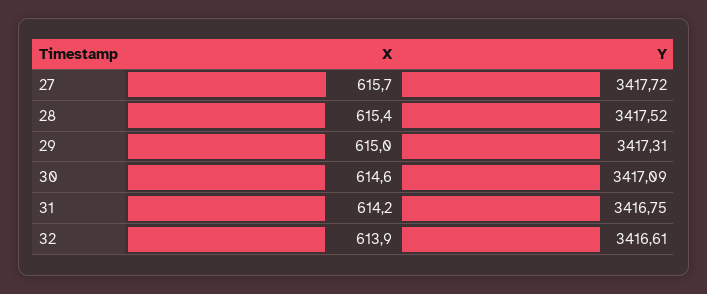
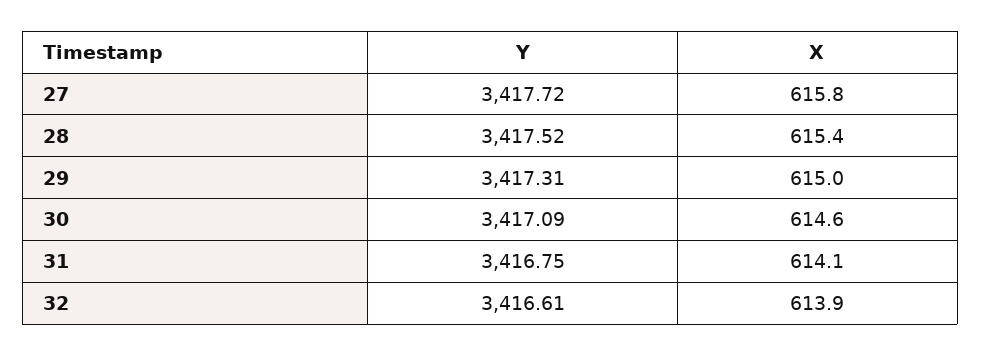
X, 27: 615.7 -> 615.8
X, 31: 614.2 -> 614.1

